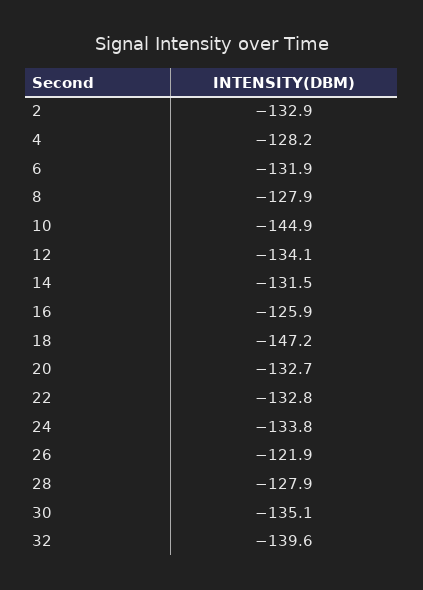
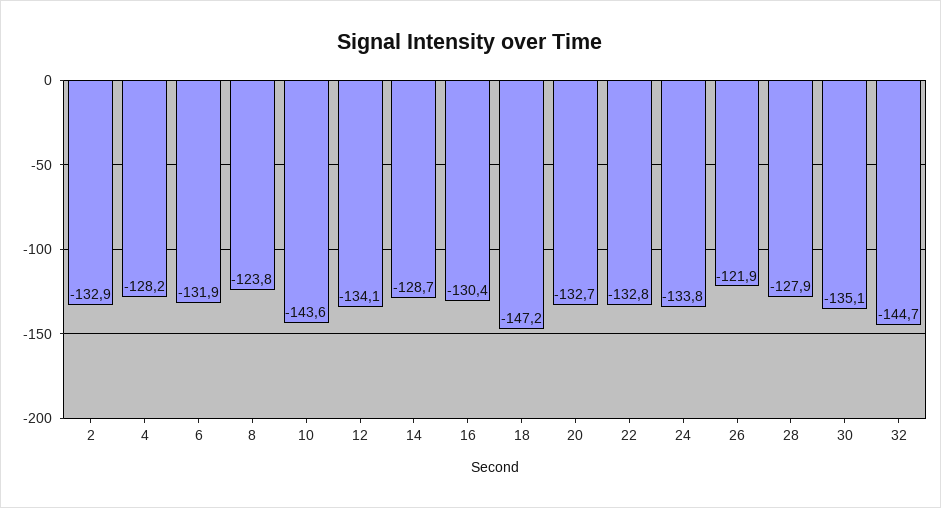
8: -127.9 -> -123.8
10: -144.9 -> -143.6
14: -131.5 -> -128.7
16: -125.9 -> -130.4
32: -139.6 -> -144.7

